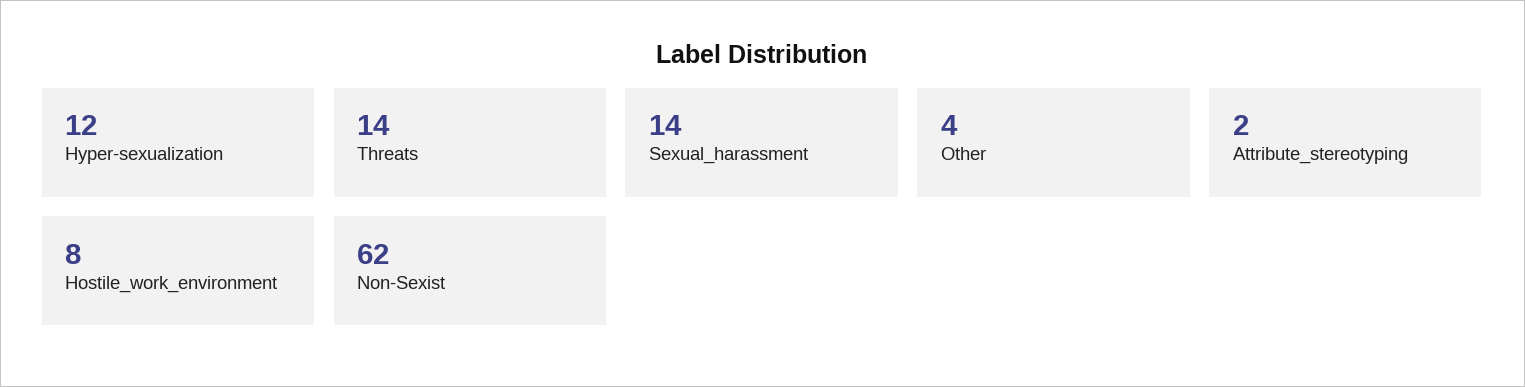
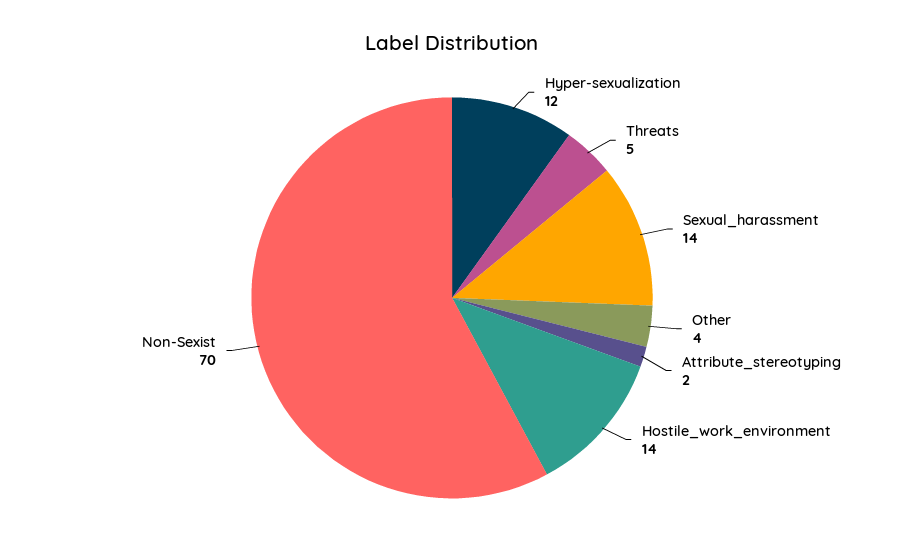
Threats: 14 -> 5
Hostile_work_environment: 8 -> 14
Non-Sexist: 62 -> 70

